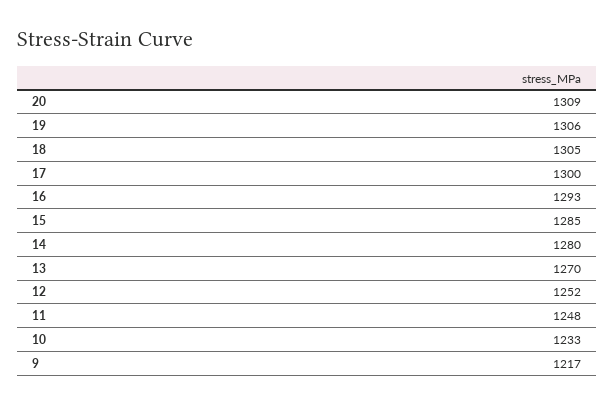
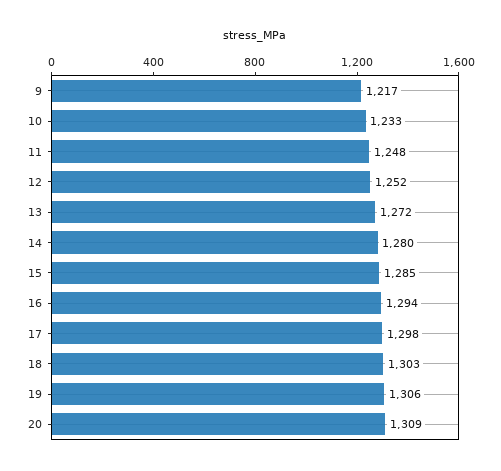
18: 1305 -> 1303
17: 1300 -> 1298
16: 1293 -> 1294
13: 1270 -> 1272

